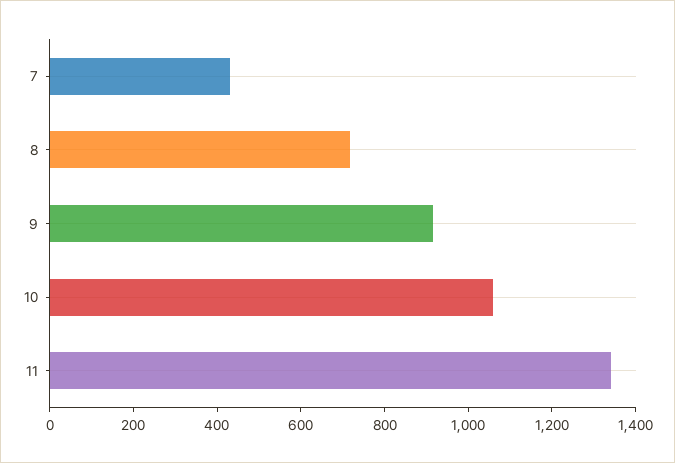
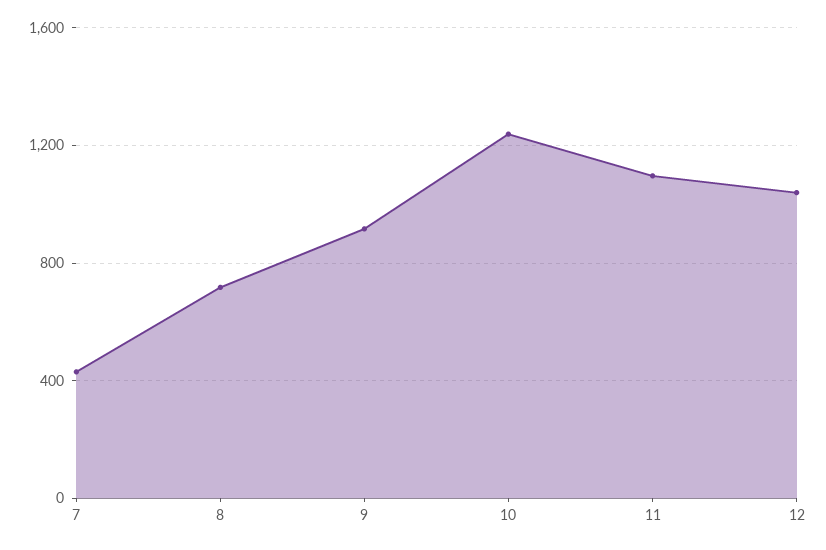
10: 1050 -> 1250
11: 1350 -> 1100
12: none -> 1050

